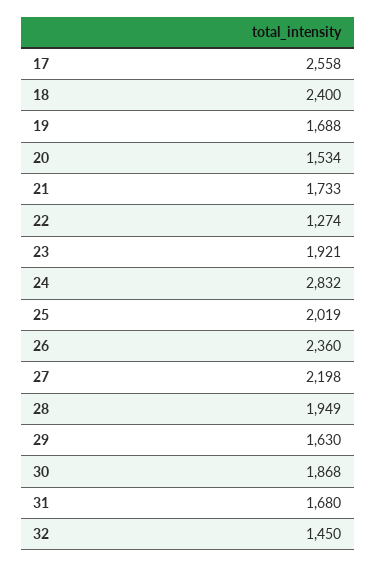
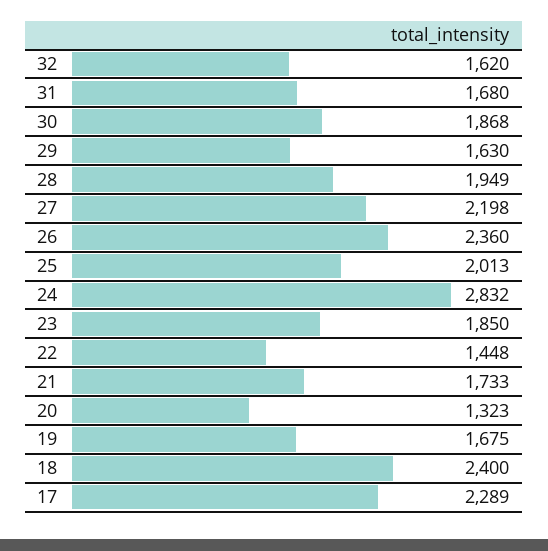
17: 2558 -> 2289
19: 1688 -> 1675
20: 1534 -> 1323
22: 1274 -> 1448
23: 1921 -> 1850
25: 2019 -> 2013
32: 1450 -> 1620

